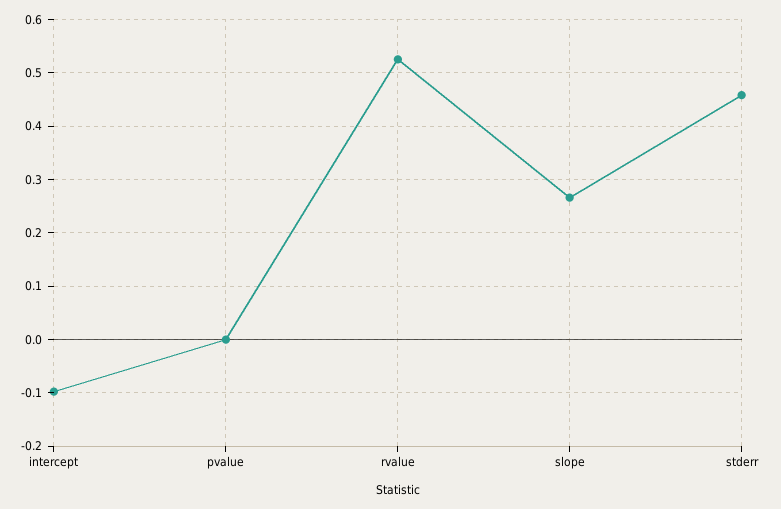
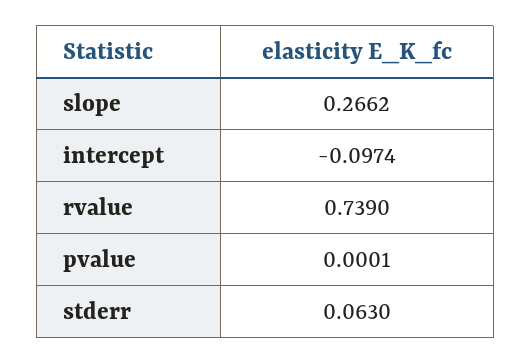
rvalue: 0.52 -> 0.739
stderr: 0.46 -> 0.063

